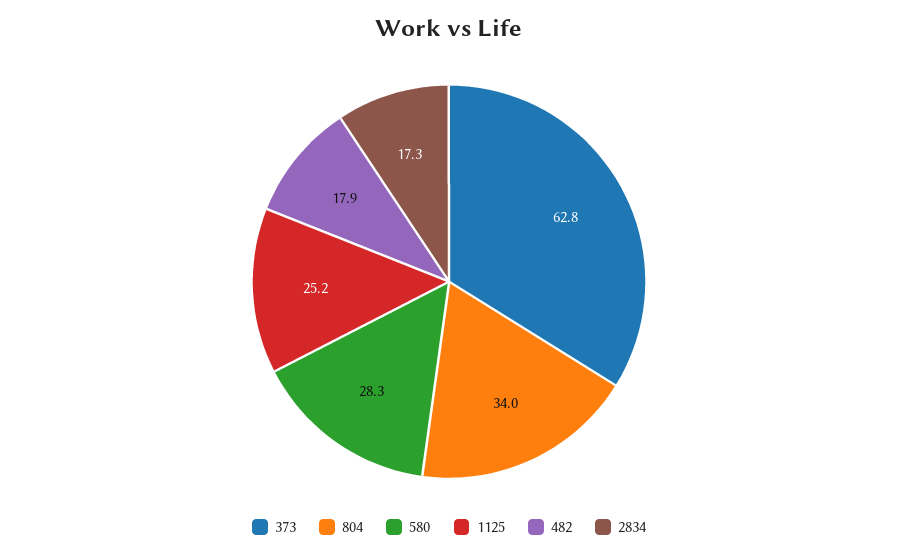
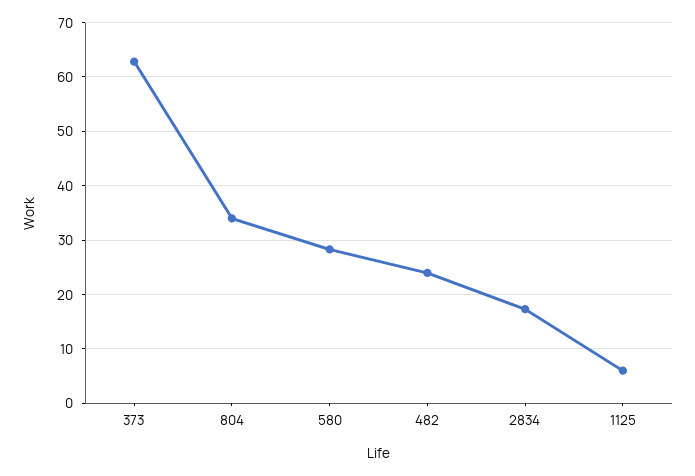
1125: 25.2 -> 6
482: 17.9 -> 24

